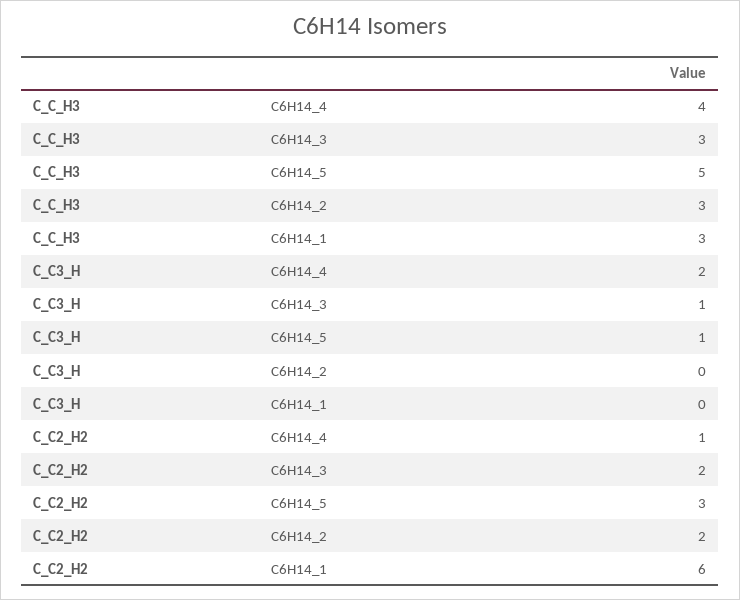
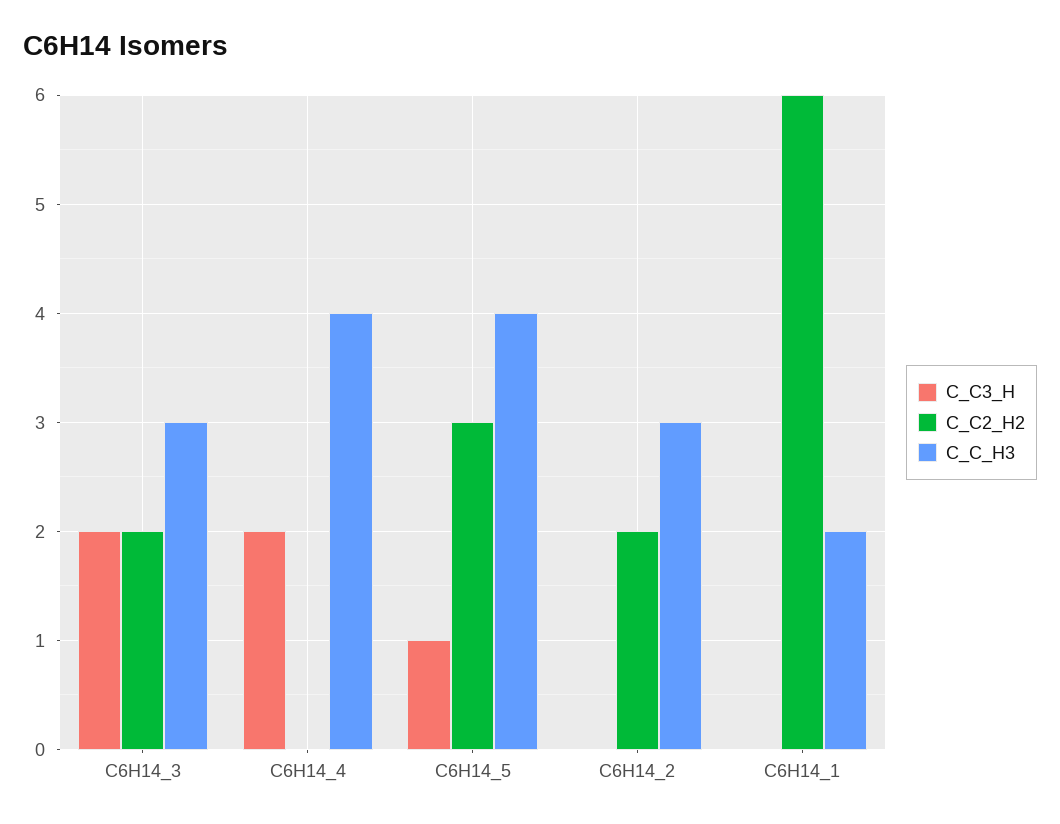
C_C_H3, C6H14_5: 5 -> 4
C_C_H3, C6H14_1: 3 -> 2
C_C3_H, C6H14_3: 1 -> 2
C_C2_H2, C6H14_4: 1 -> 0

